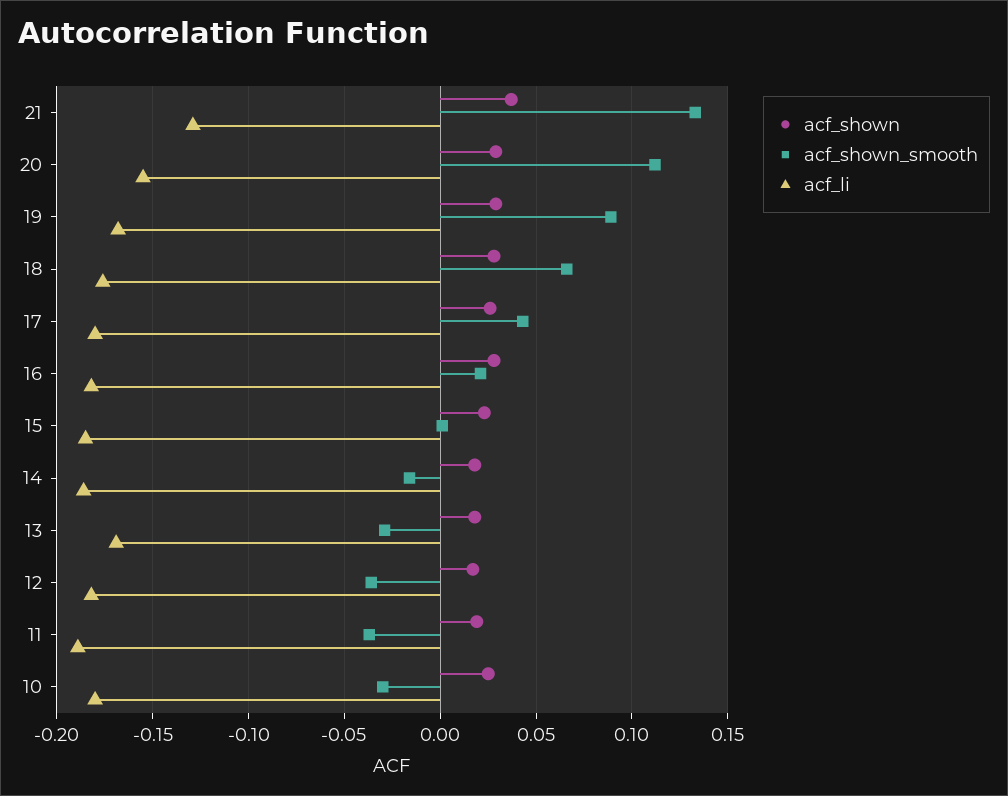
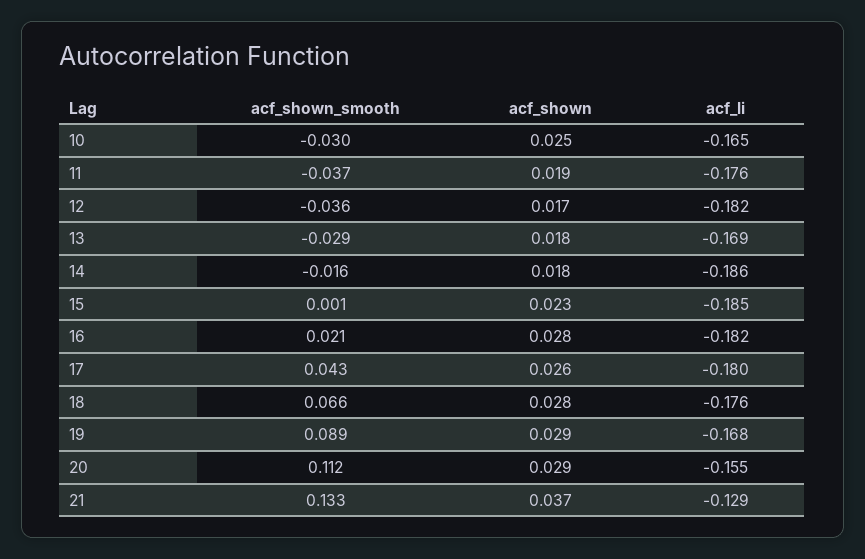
acf_li, 11: -0.19 -> -0.176
acf_li, 10: -0.18 -> -0.165

